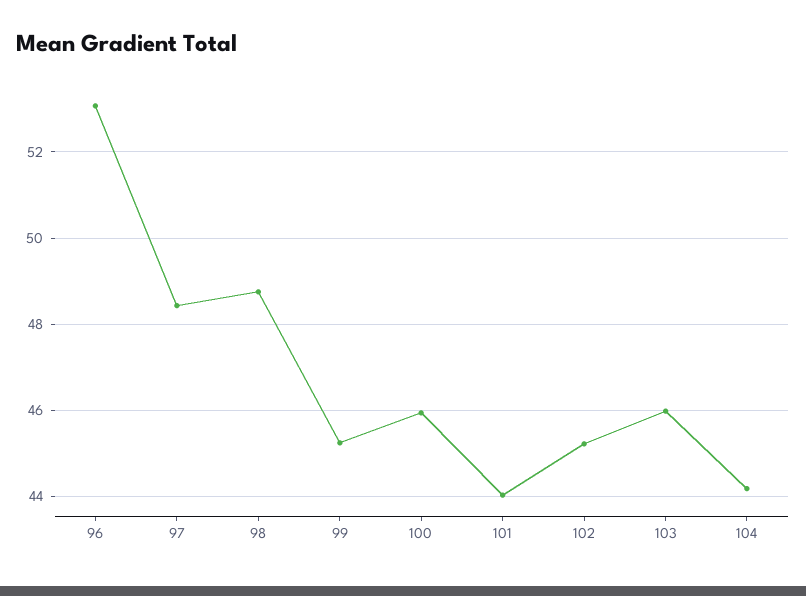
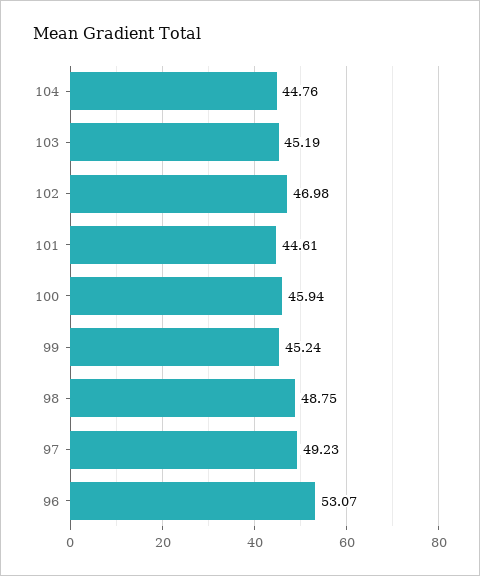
97: 48.4 -> 49.23
101: 44 -> 44.61
102: 45.2 -> 46.98
103: 46 -> 45.19
104: 44.2 -> 44.76

